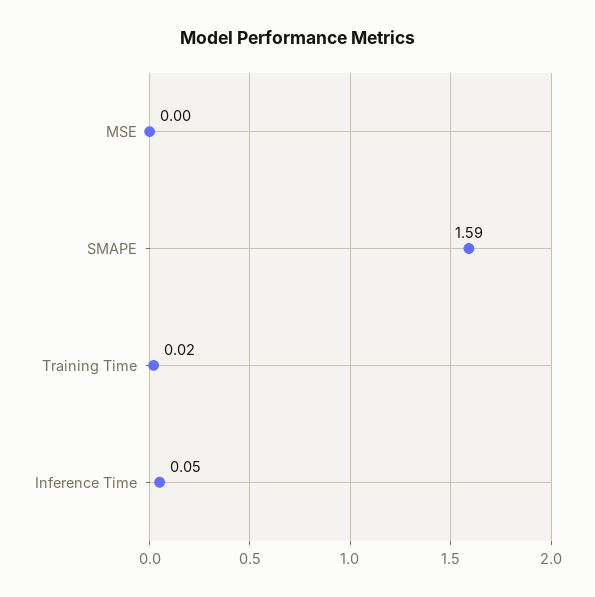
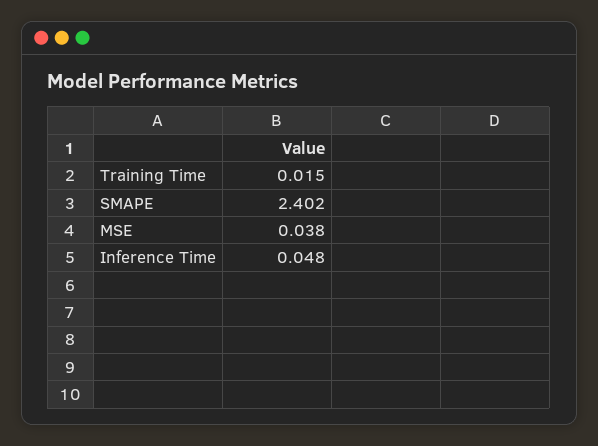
MSE: 0 -> 0.038
SMAPE: 1.59 -> 2.402

